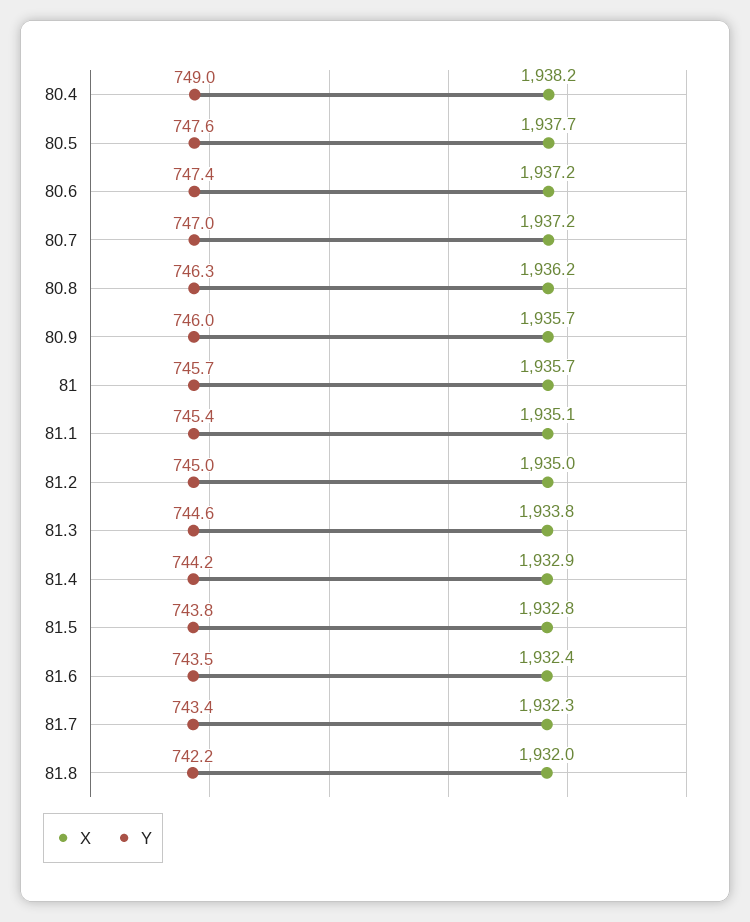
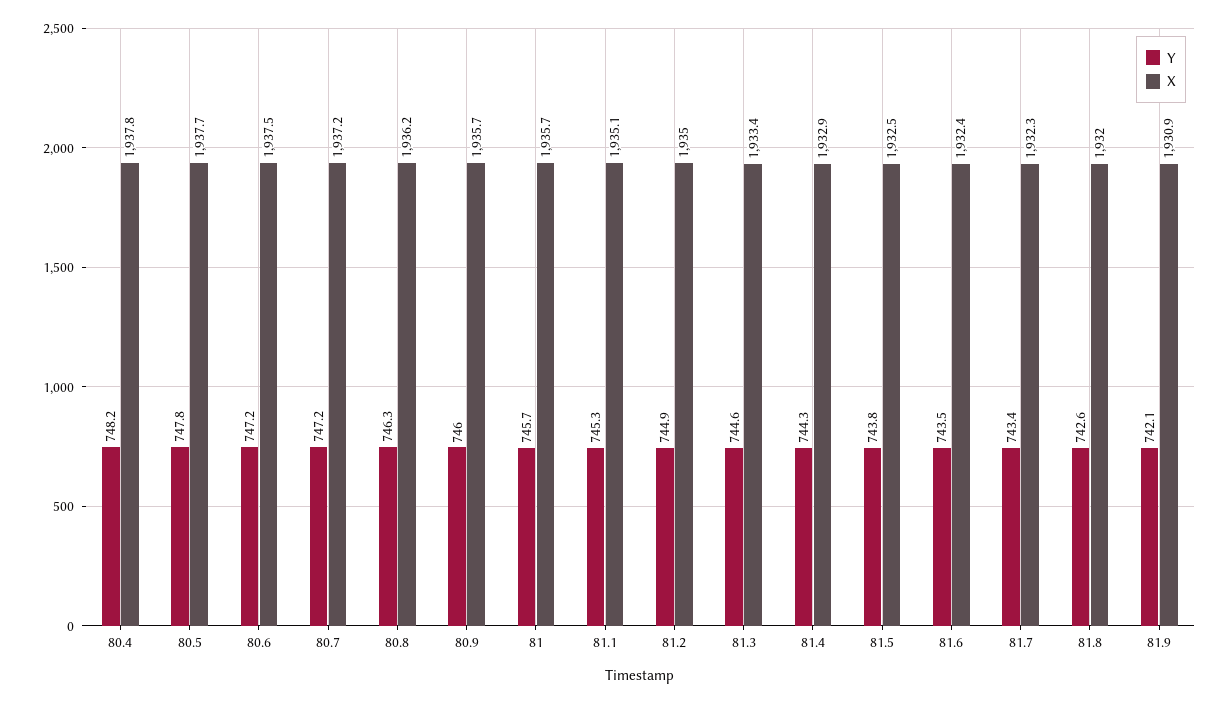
X, 80.4: 1938.2 -> 1937.8
Y, 80.4: 749 -> 748.2
Y, 80.5: 747.6 -> 747.8
X, 80.6: 1937.2 -> 1937.5
Y, 80.6: 747.4 -> 747.2
Y, 80.7: 747 -> 747.2
Y, 81.1: 745.4 -> 745.3
Y, 81.2: 745 -> 744.9
X, 81.3: 1933.8 -> 1933.4
Y, 81.4: 744.2 -> 744.3
X, 81.5: 1932.8 -> 1932.5
Y, 81.8: 742.2 -> 742.6
Y, 81.9: none -> 742.1
X, 81.9: none -> 1930.9

